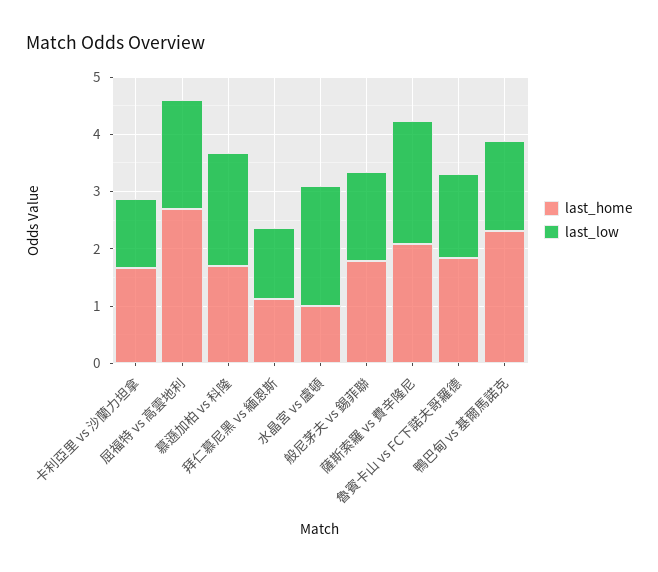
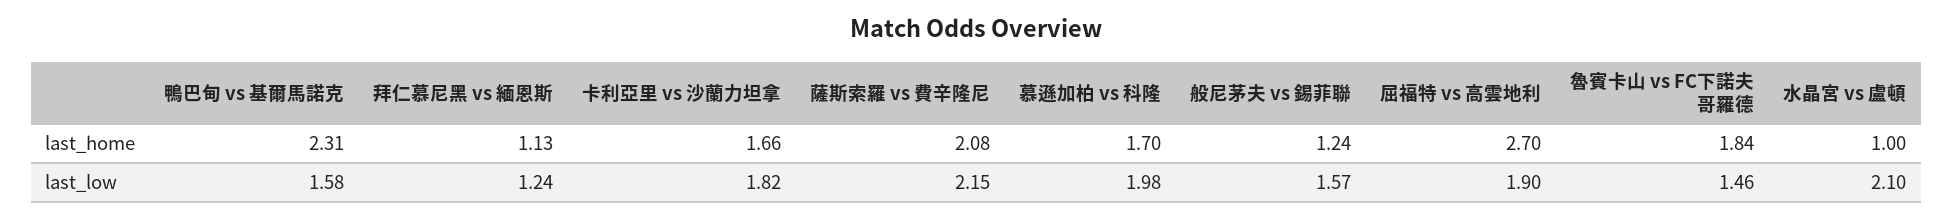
last_low, 卡利亞里 vs 沙蘭力坦拿: 1.2 -> 1.82
last_home, 般尼茅夫 vs 錫菲聯: 1.8 -> 1.24

